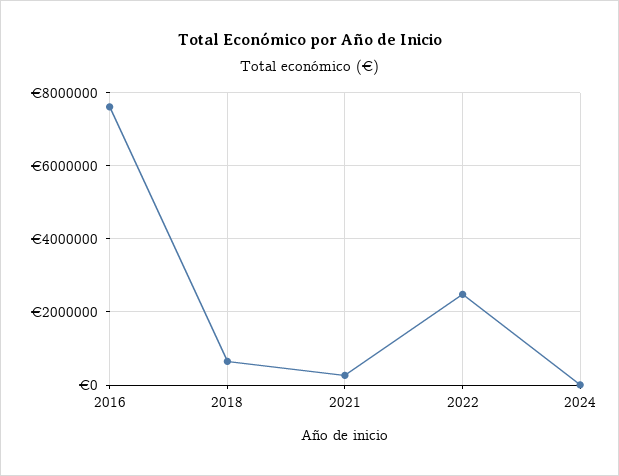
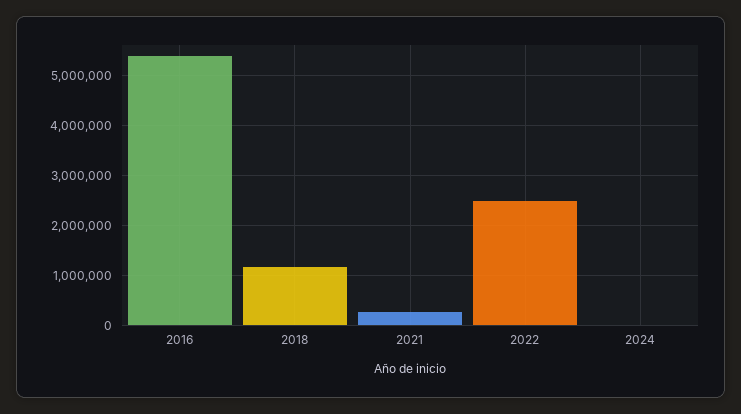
2016: 7600000 -> 5400000
2018: 600000 -> 1200000

